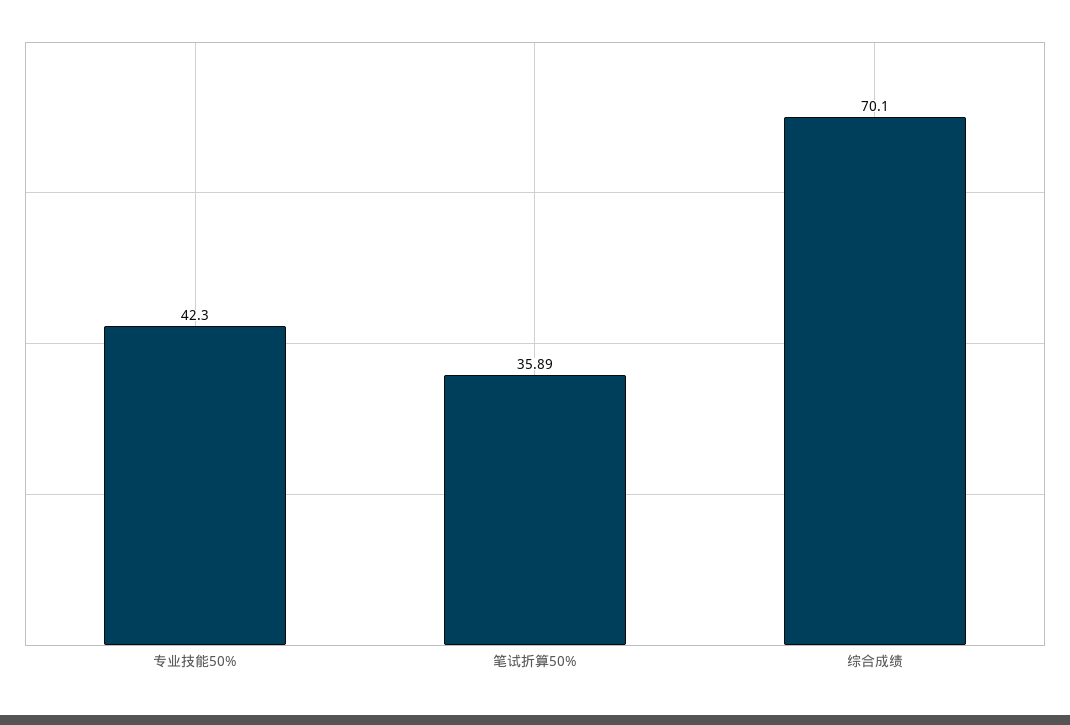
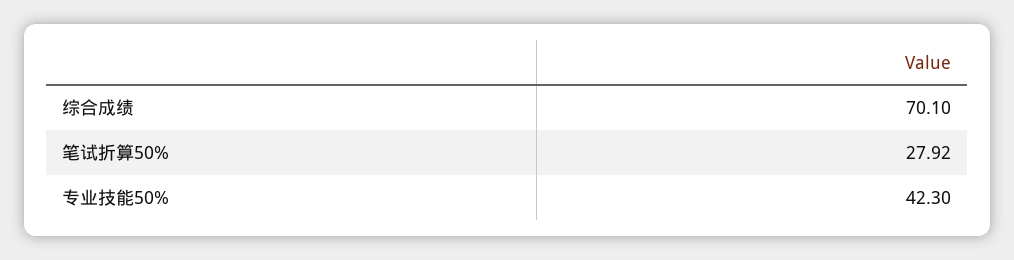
笔试折算50%: 35.89 -> 27.92

